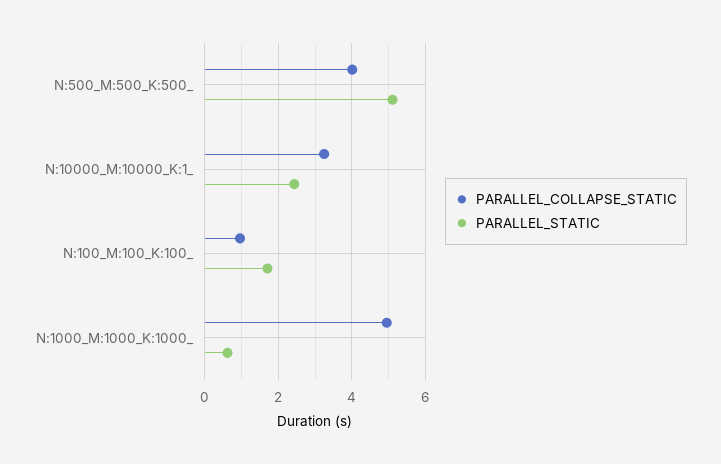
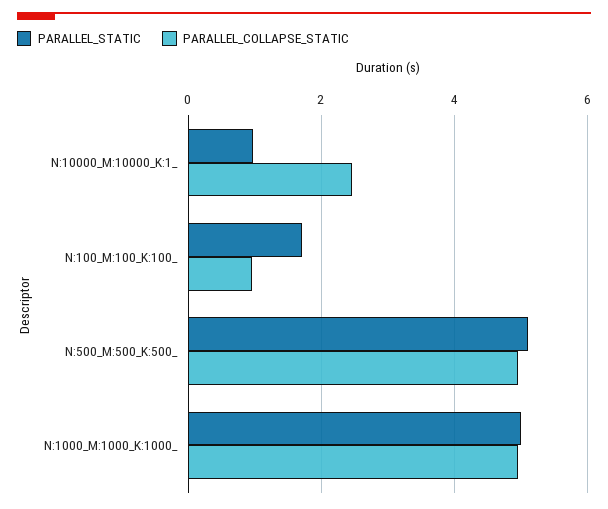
PARALLEL_COLLAPSE_STATIC, N:500_M:500_K:500_: 4 -> 5
PARALLEL_COLLAPSE_STATIC, N:10000_M:10000_K:1_: 3.2 -> 2.4
PARALLEL_STATIC, N:10000_M:10000_K:1_: 2.4 -> 1
PARALLEL_STATIC, N:1000_M:1000_K:1000_: 0.6 -> 5

